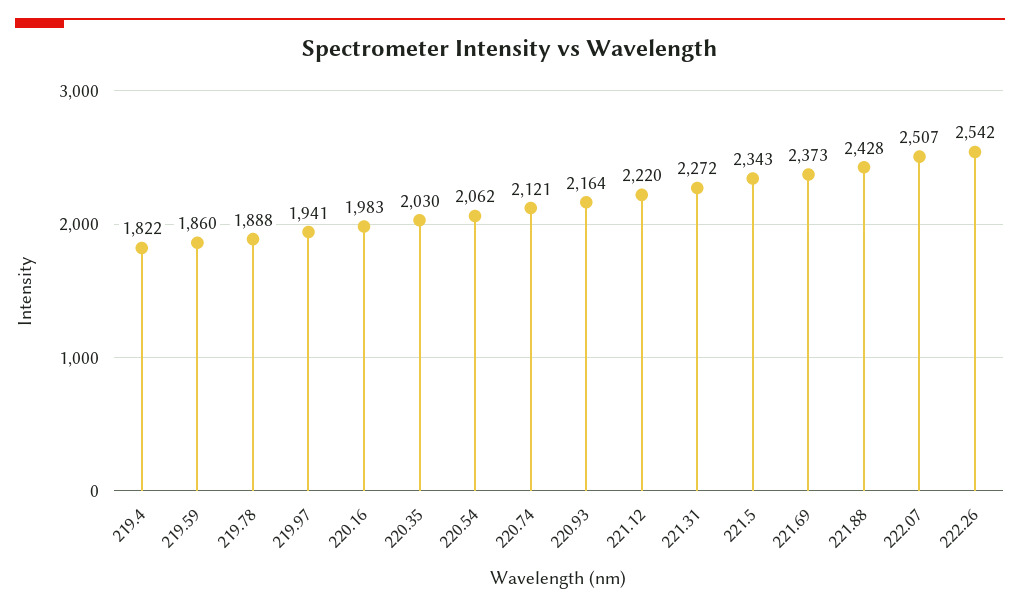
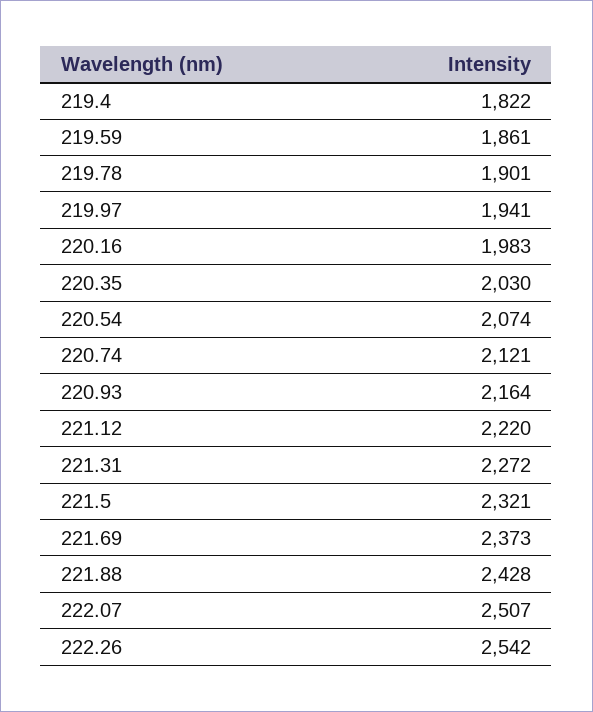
219.59: 1860 -> 1861
219.78: 1888 -> 1901
220.54: 2062 -> 2074
221.5: 2343 -> 2321

